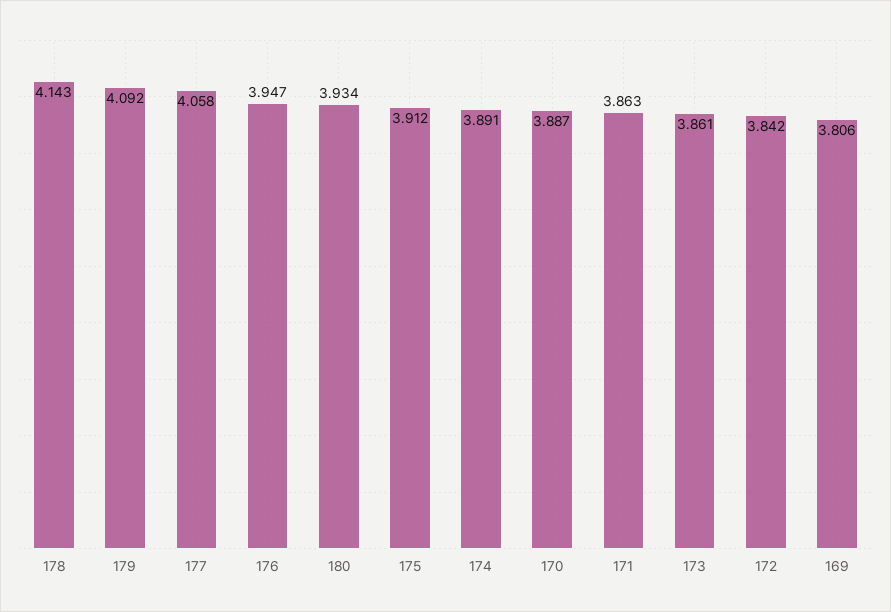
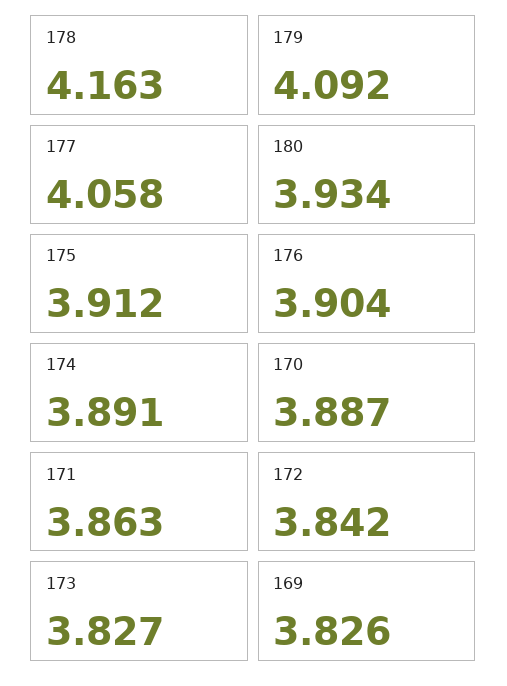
178: 4.143 -> 4.163
176: 3.947 -> 3.904
173: 3.861 -> 3.827
169: 3.806 -> 3.826

